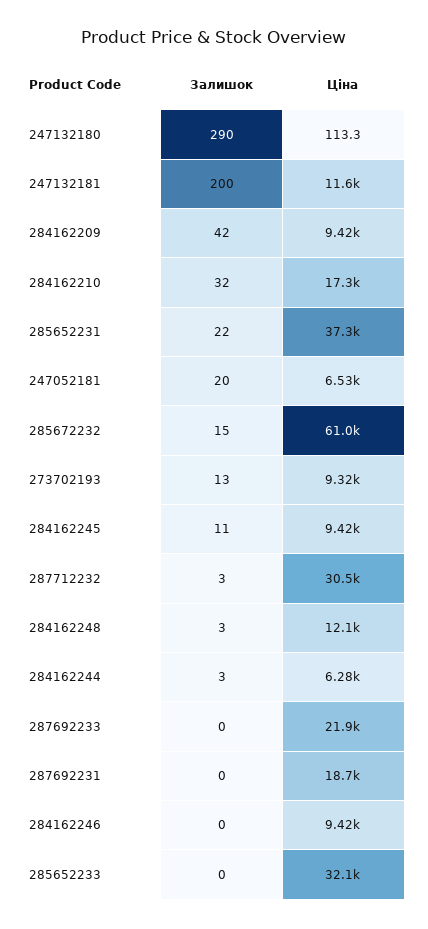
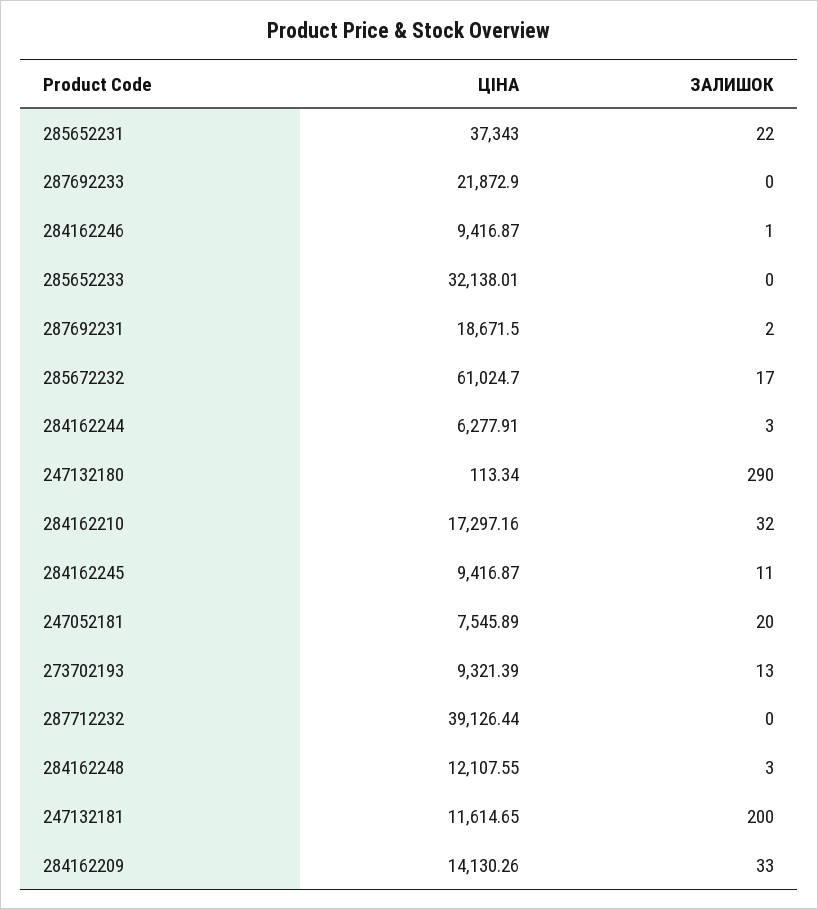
Залишок, 284162209: 42 -> 33
Ціна, 284162209: 9420 -> 14130.26
Ціна, 247052181: 6530 -> 7545.89
Залишок, 285672232: 15 -> 17
Залишок, 287712232: 3 -> 0
Ціна, 287712232: 30500 -> 39126.44
Залишок, 287692231: 0 -> 2
Залишок, 284162246: 0 -> 1

